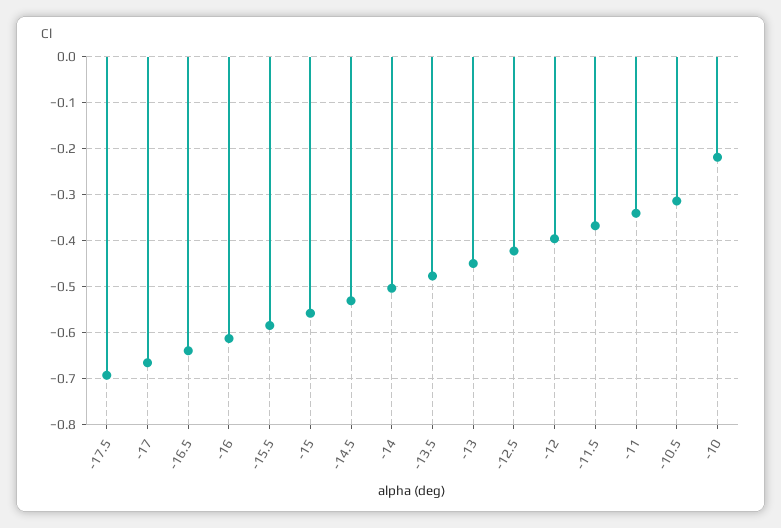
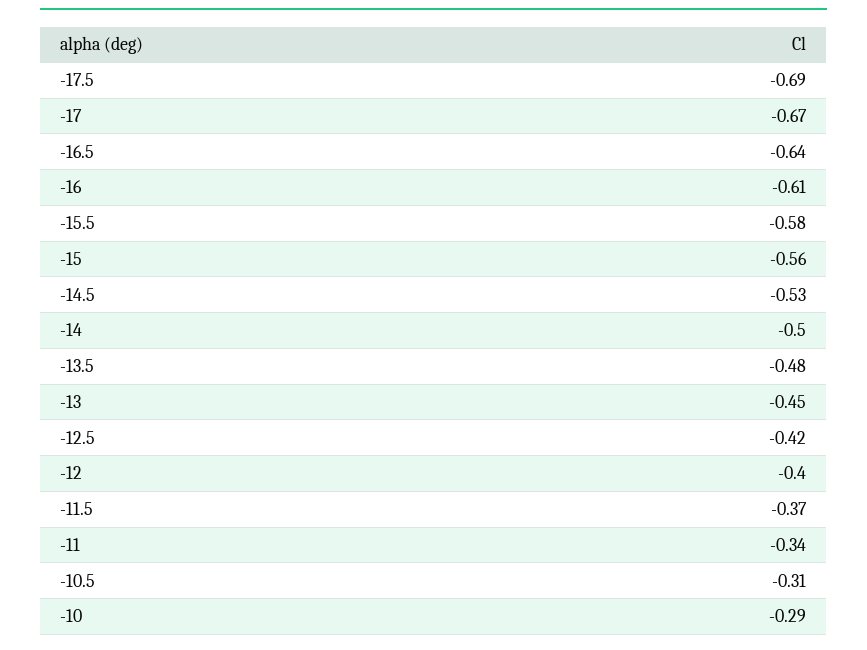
-10: -0.22 -> -0.29

